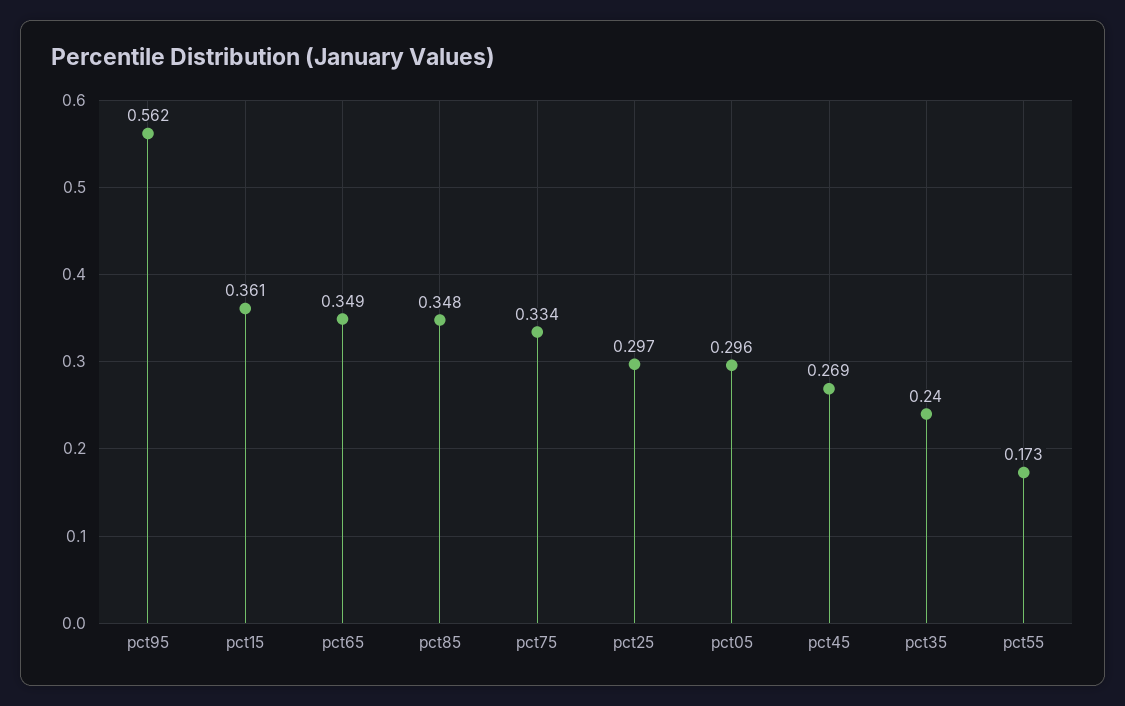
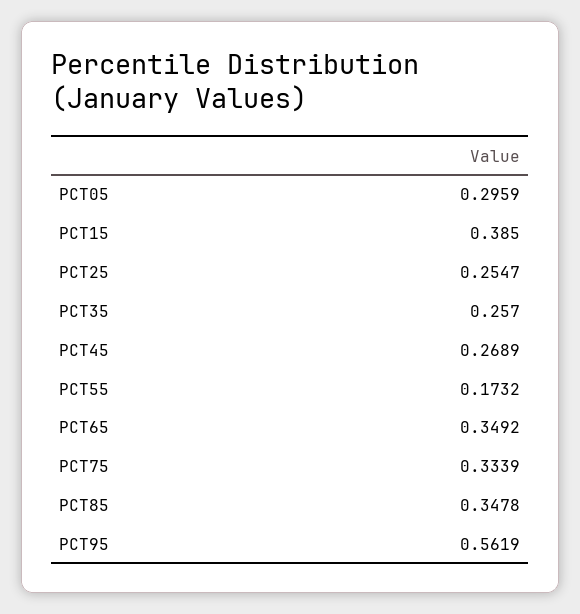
pct15: 0.361 -> 0.385
pct25: 0.297 -> 0.2547
pct35: 0.24 -> 0.257

